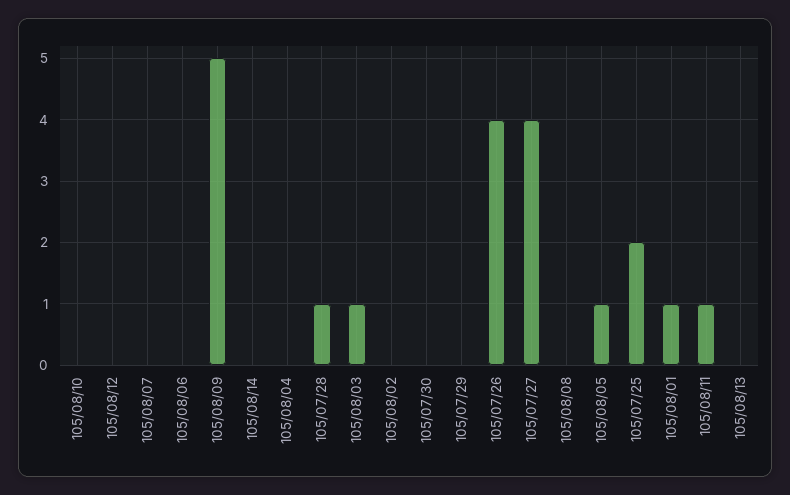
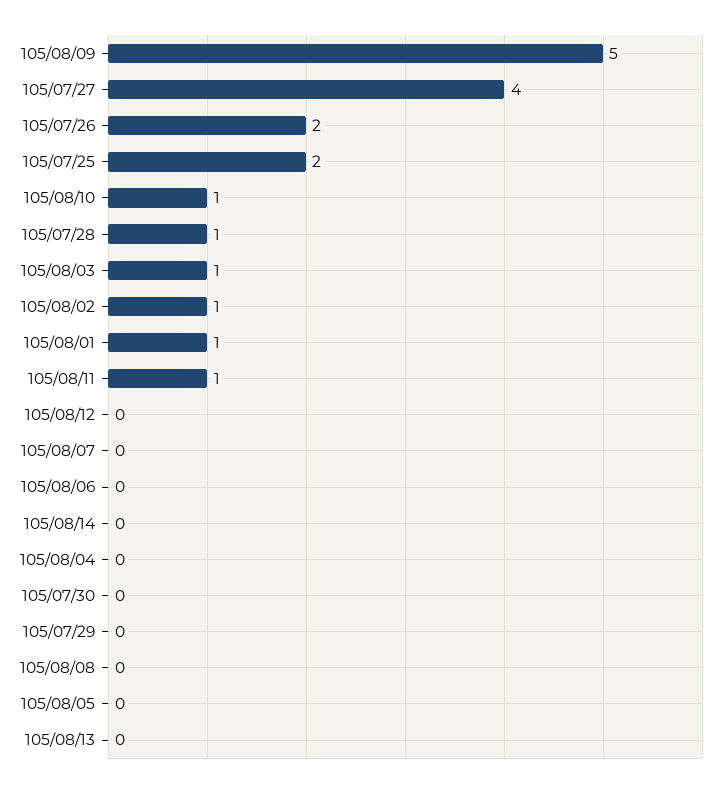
105/08/10: 0 -> 1
105/08/02: 0 -> 1
105/07/26: 4 -> 2
105/08/05: 1 -> 0

